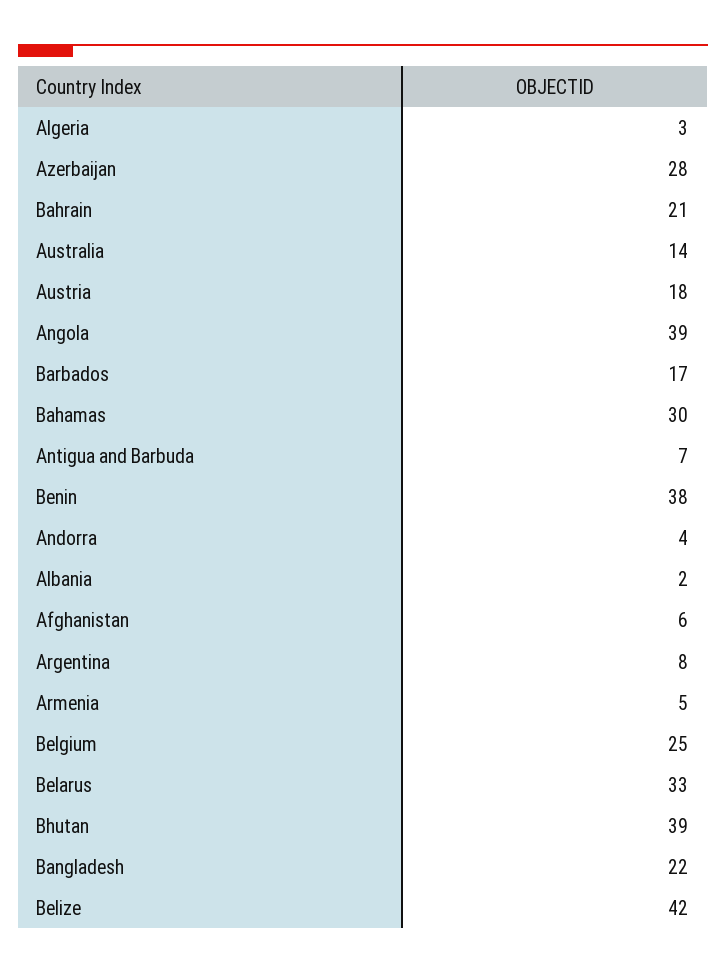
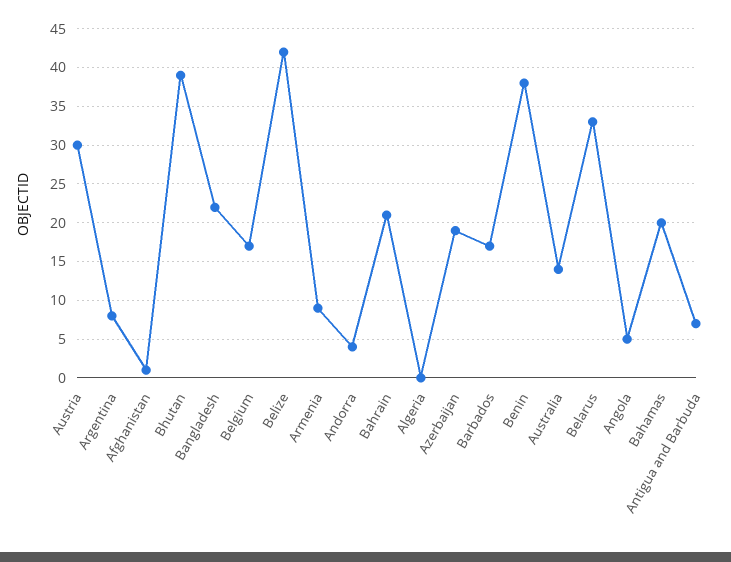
Algeria: 3 -> 0
Azerbaijan: 28 -> 19
Austria: 18 -> 30
Angola: 39 -> 5
Bahamas: 30 -> 20
Albania: 2 -> none
Afghanistan: 6 -> 1
Armenia: 5 -> 9
Belgium: 25 -> 17

